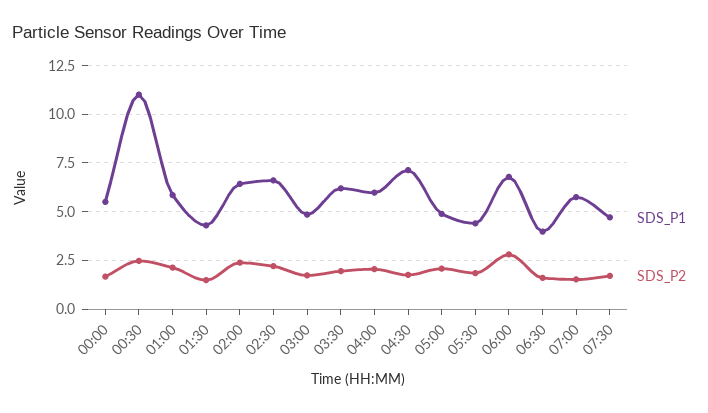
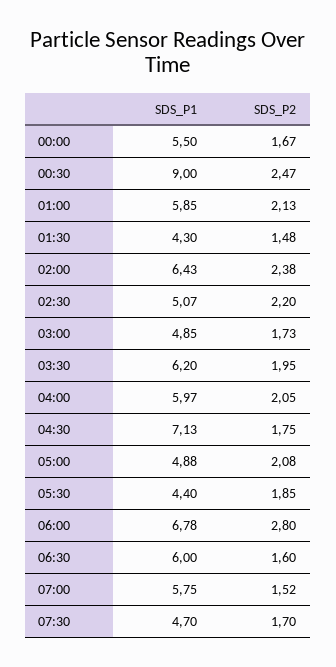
SDS_P1, 00:30: 11 -> 9
SDS_P1, 02:30: 6.5 -> 5.07
SDS_P1, 06:30: 4 -> 6

